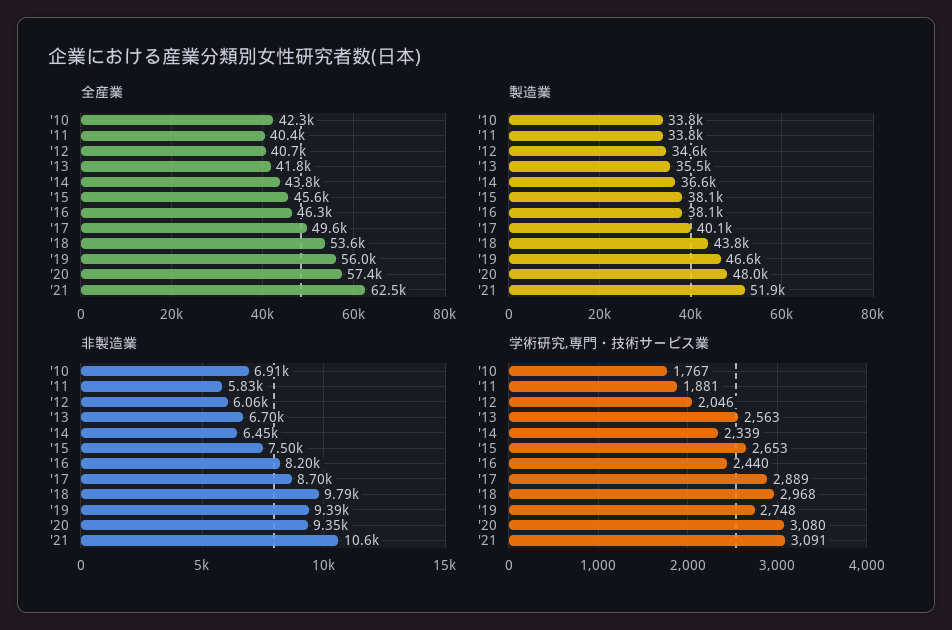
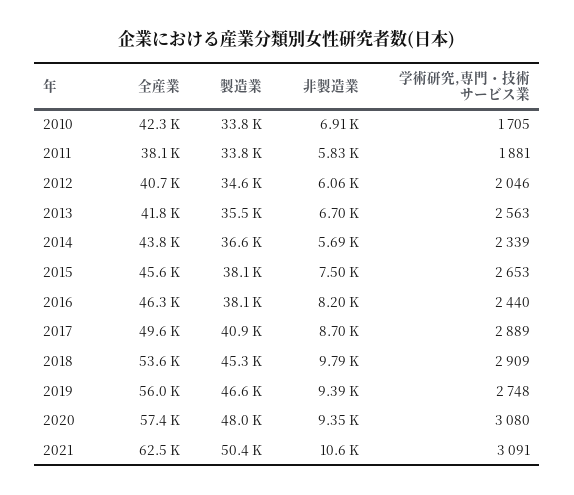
全産業, '11: 40400 -> 38100
製造業, '17: 40100 -> 40900
製造業, '18: 43800 -> 45300
製造業, '21: 51900 -> 50400
非製造業, '14: 6450 -> 5690
学術研究,専門・技術サービス業, '10: 1767 -> 1705
学術研究,専門・技術サービス業, '18: 2968 -> 2909

